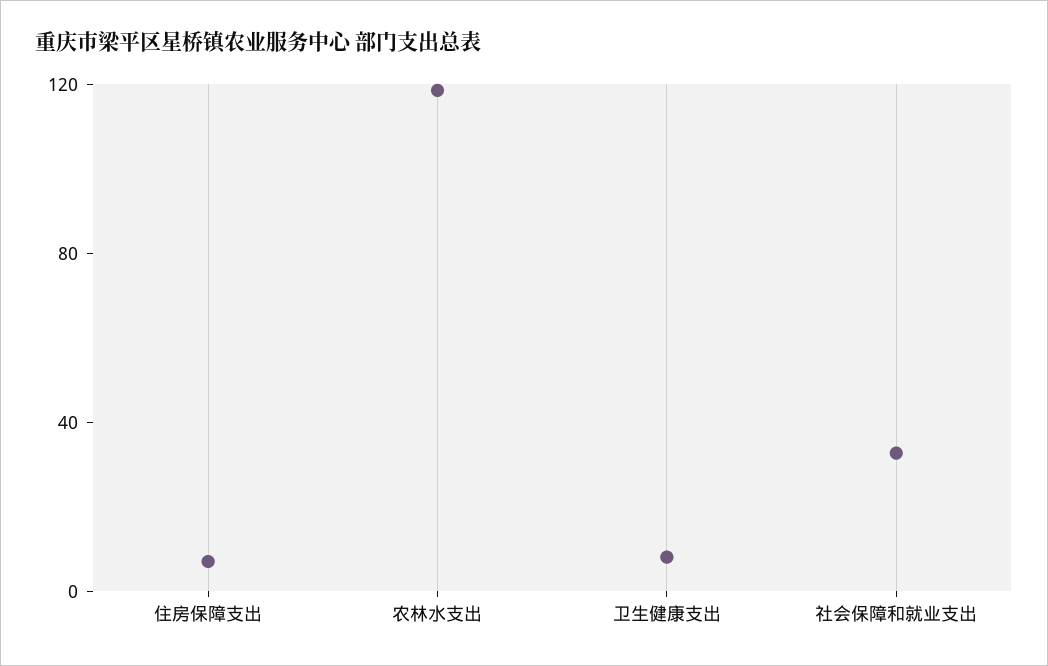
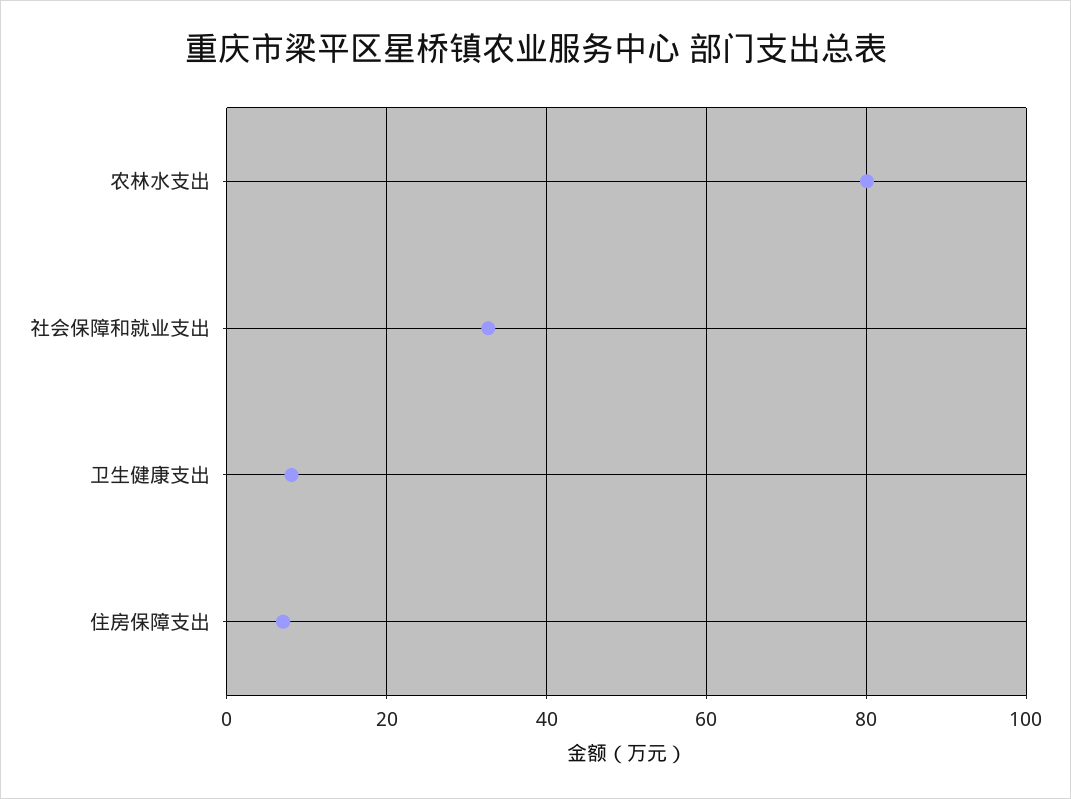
农林水支出: 120 -> 80

